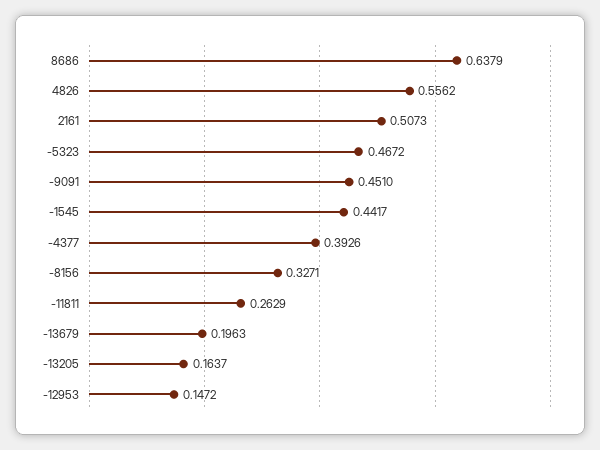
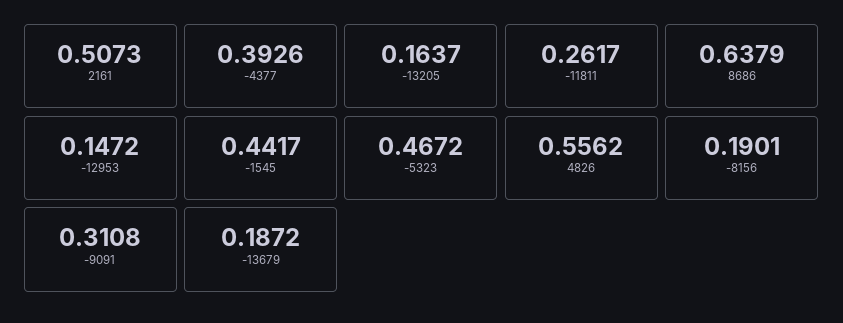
-9091: 0.451 -> 0.3108
-8156: 0.3271 -> 0.1901
-11811: 0.2629 -> 0.2617
-13679: 0.1963 -> 0.1872

